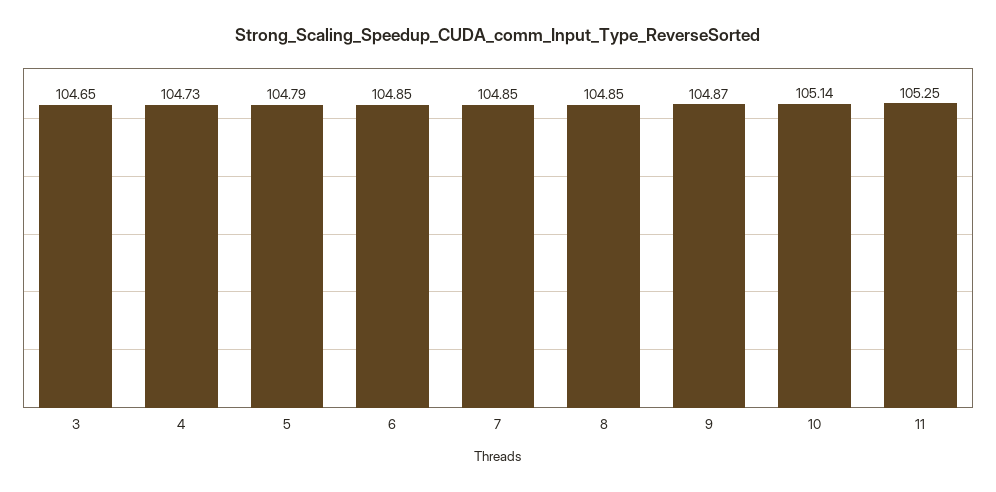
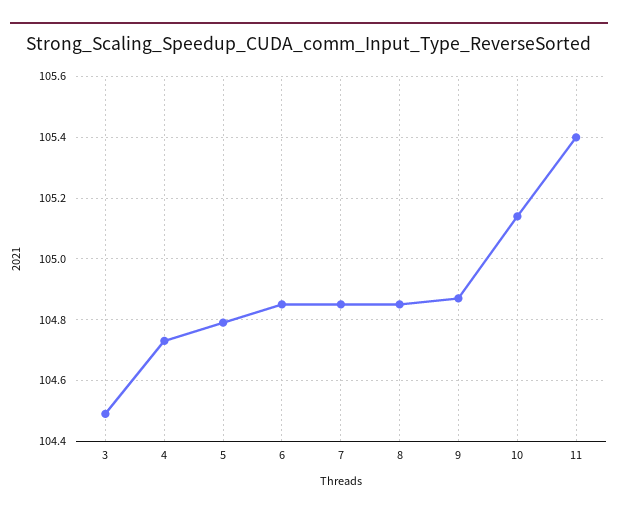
3: 104.65 -> 104.5
11: 105.25 -> 105.4

